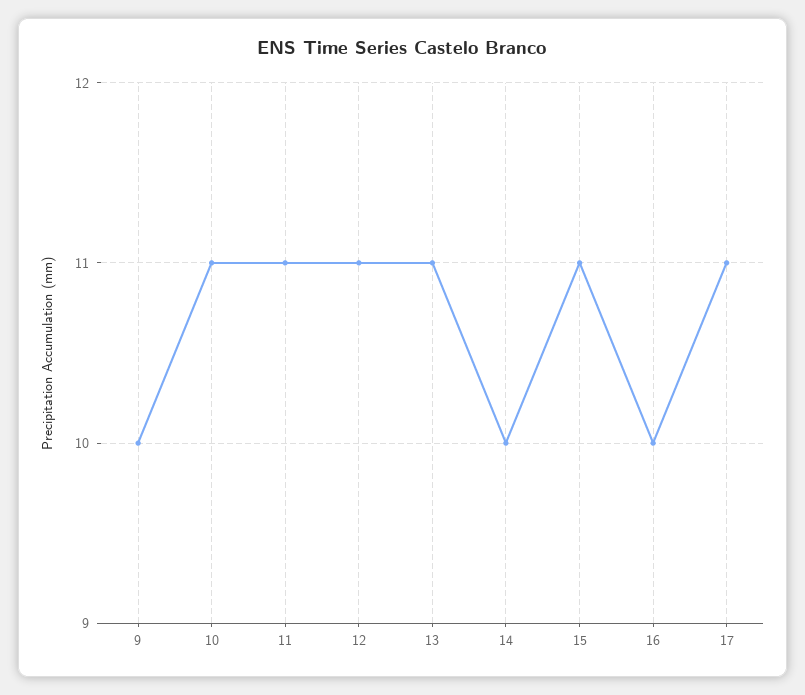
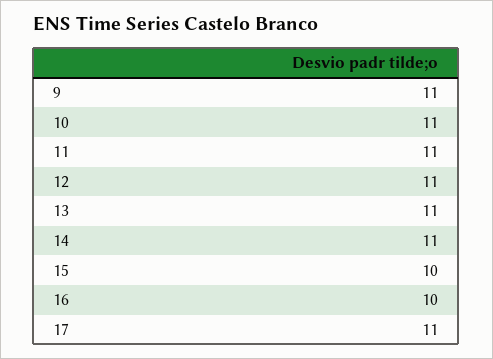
9: 10 -> 11
14: 10 -> 11
15: 11 -> 10

